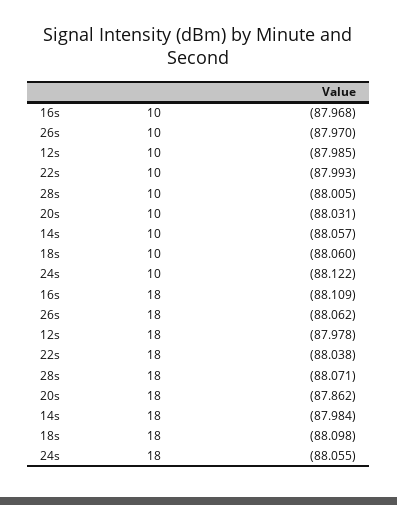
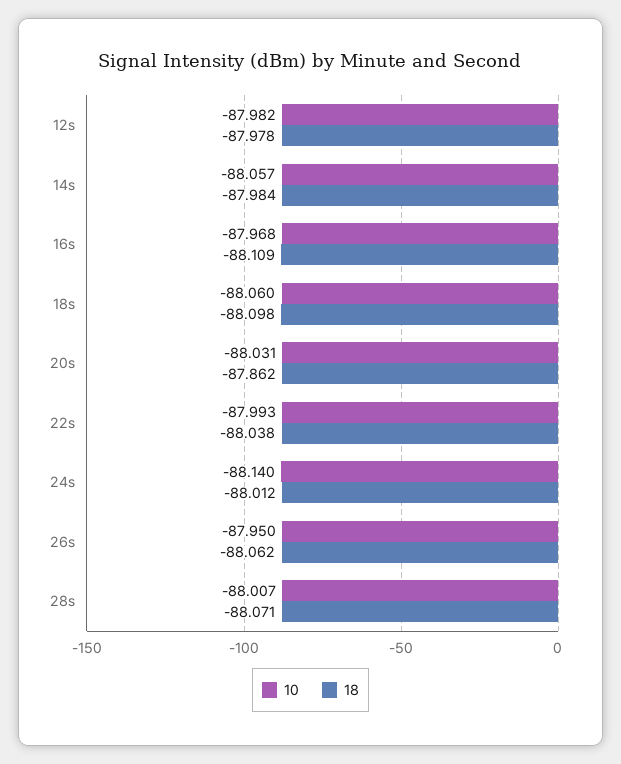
10, 26s: -87.97 -> -87.95
10, 12s: -87.985 -> -87.982
10, 28s: -88.005 -> -88.007
10, 24s: -88.122 -> -88.14
18, 24s: -88.055 -> -88.012

